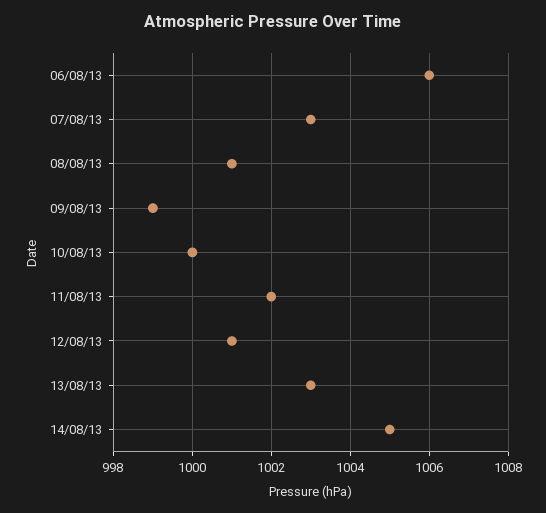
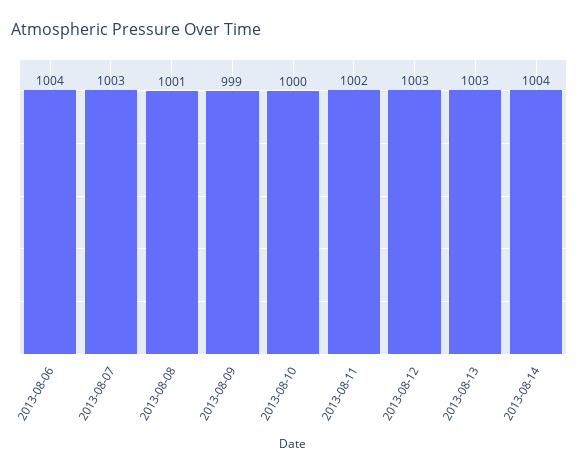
06/08/13: 1006 -> 1004
12/08/13: 1001 -> 1003
14/08/13: 1005 -> 1004

